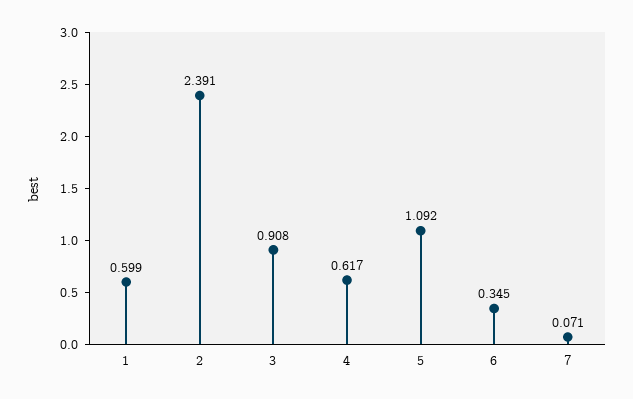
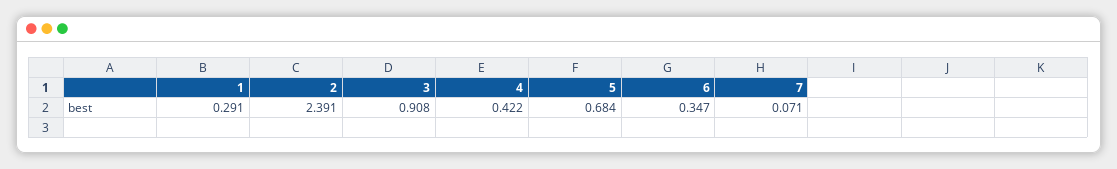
1: 0.599 -> 0.291
4: 0.617 -> 0.422
5: 1.092 -> 0.684
6: 0.345 -> 0.347

